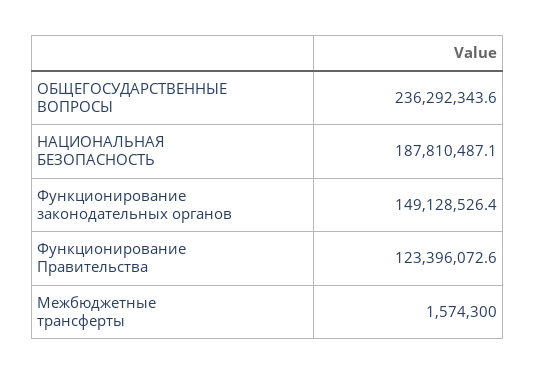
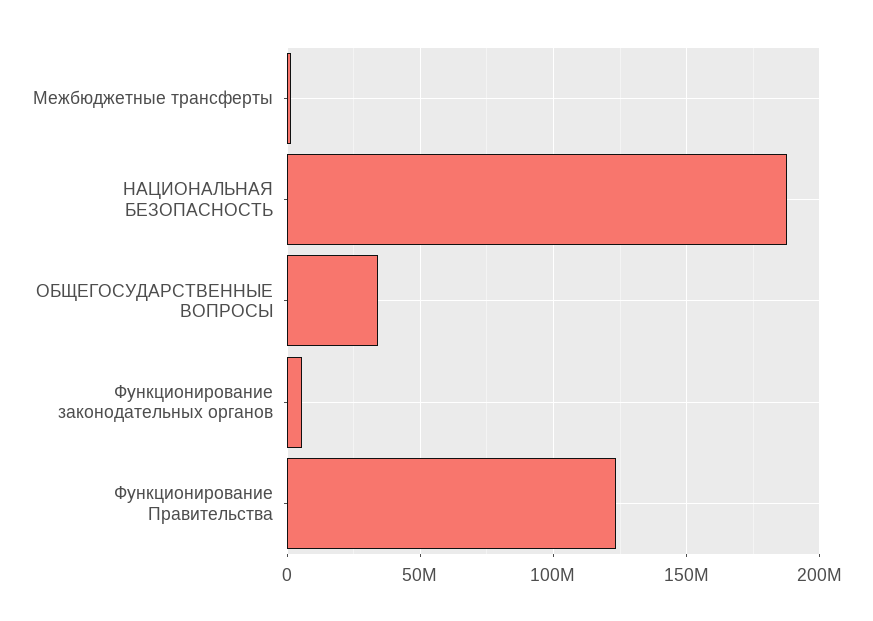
ОБЩЕГОСУДАРСТВЕННЫЕ ВОПРОСЫ: 236292343.6 -> 35000000
Функционирование законодательных органов: 149128526.4 -> 5000000

